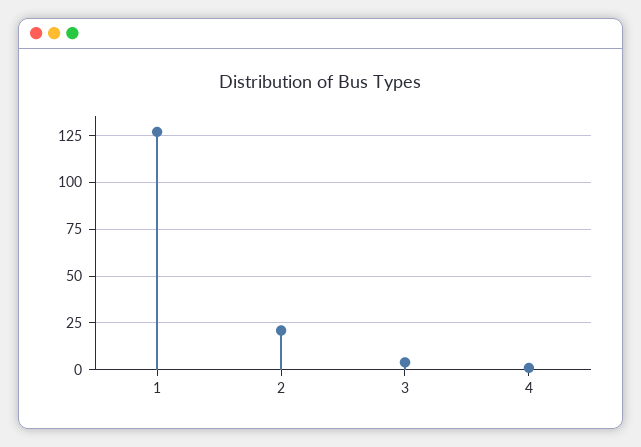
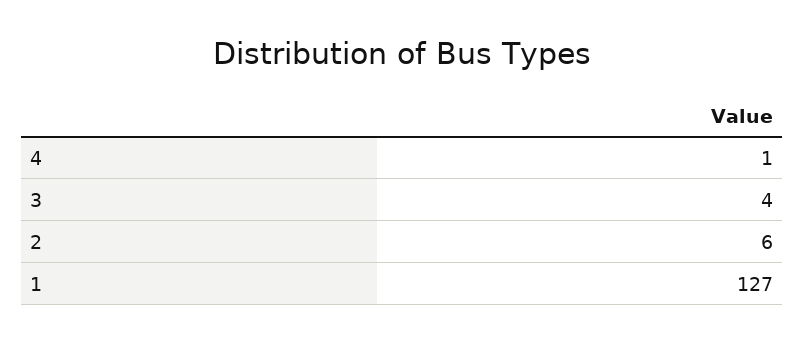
2: 20 -> 6

